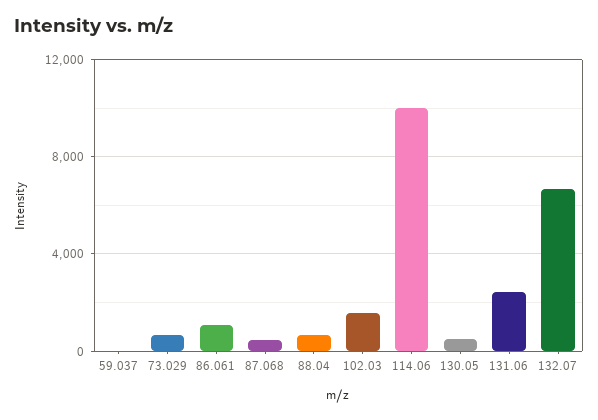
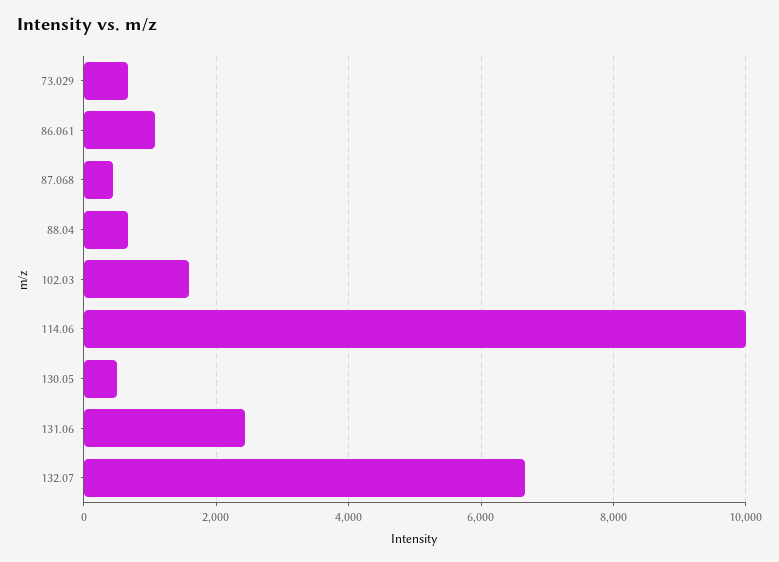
59.037: 0 -> none

